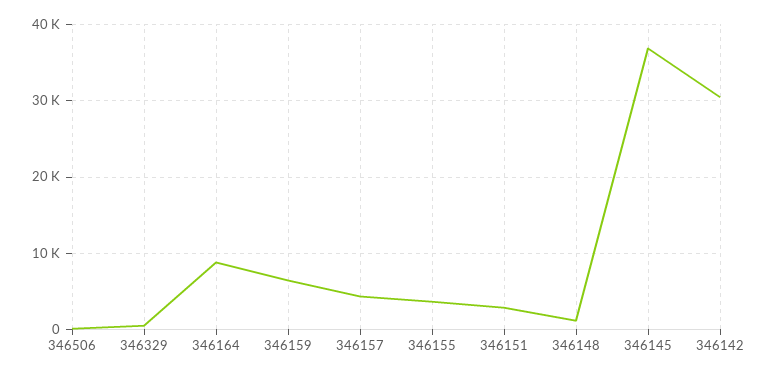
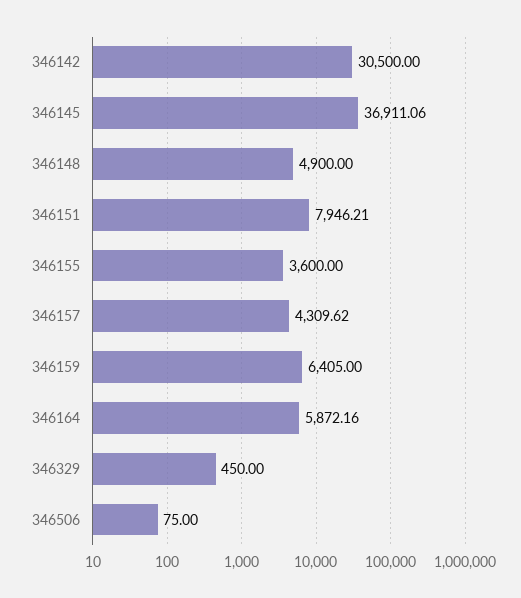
346164: 9000 -> 5872.16
346151: 3000 -> 7946.21
346148: 1000 -> 4900

